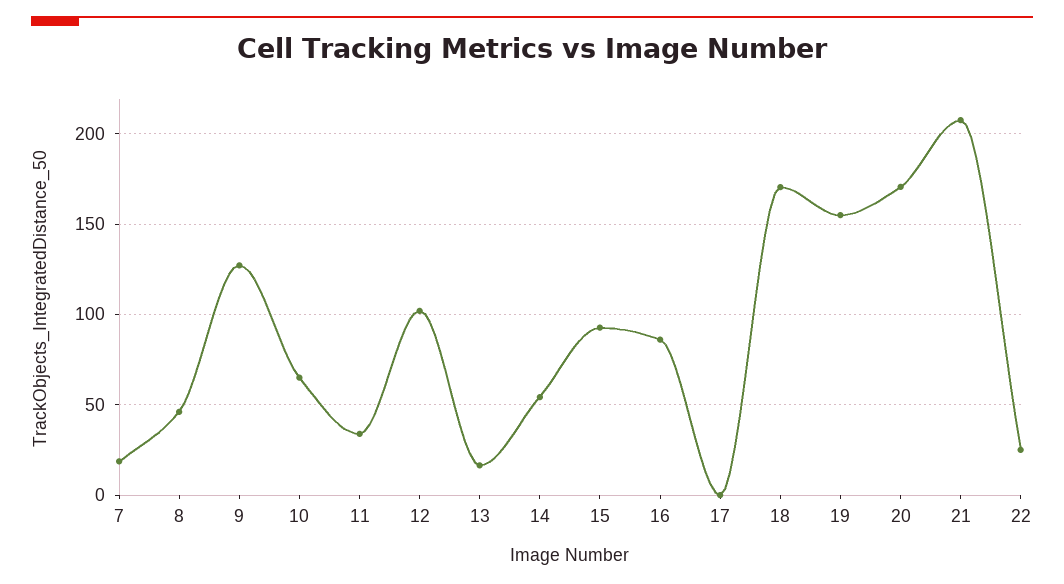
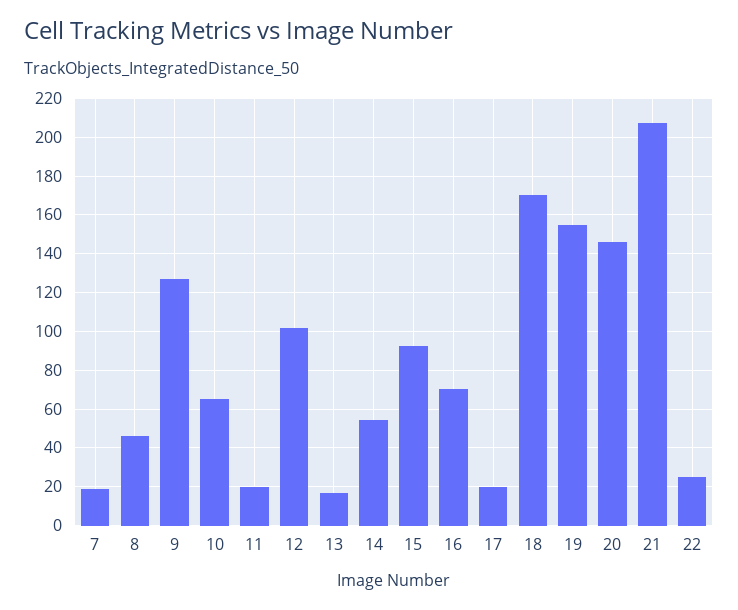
11: 35 -> 20
16: 85 -> 70
17: 0 -> 20
20: 170 -> 145

